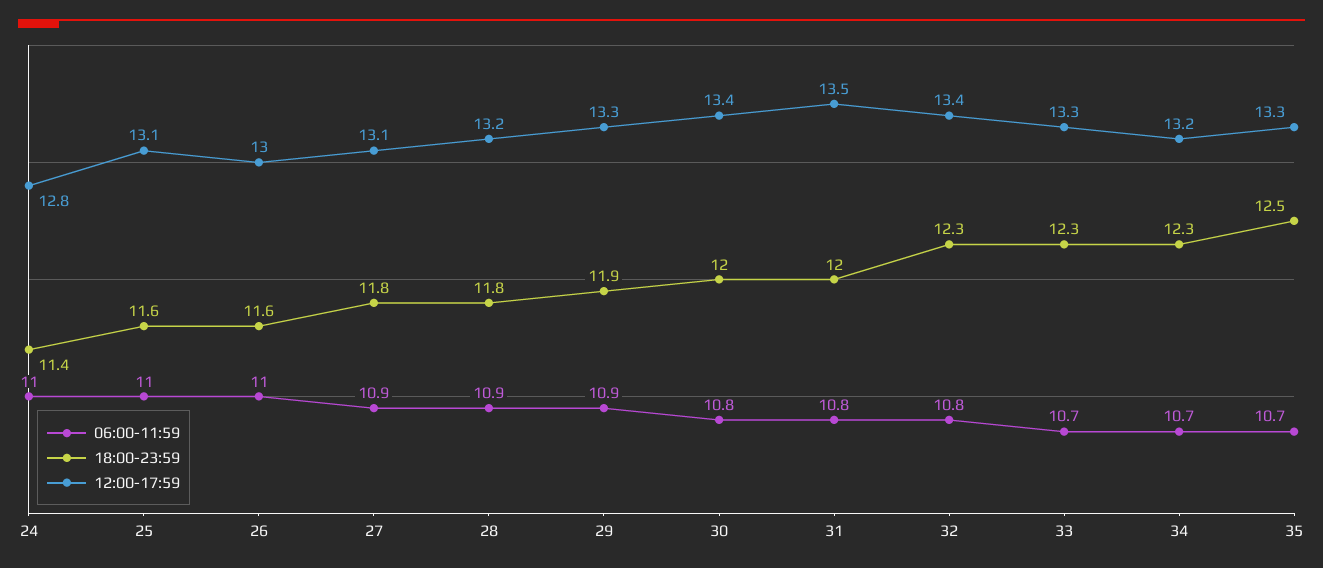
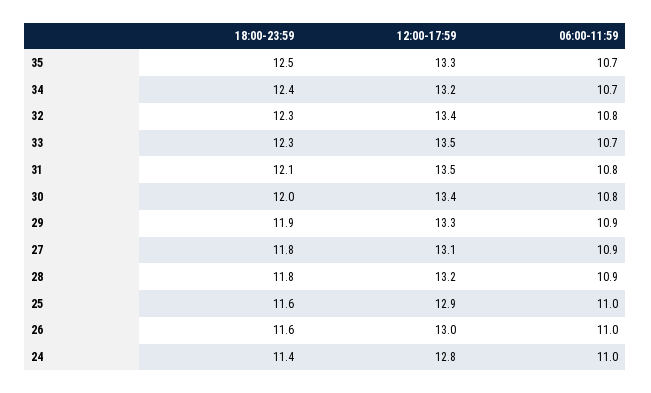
12:00-17:59, 25: 13.1 -> 12.9
18:00-23:59, 31: 12 -> 12.1
12:00-17:59, 33: 13.3 -> 13.5
18:00-23:59, 34: 12.3 -> 12.4

